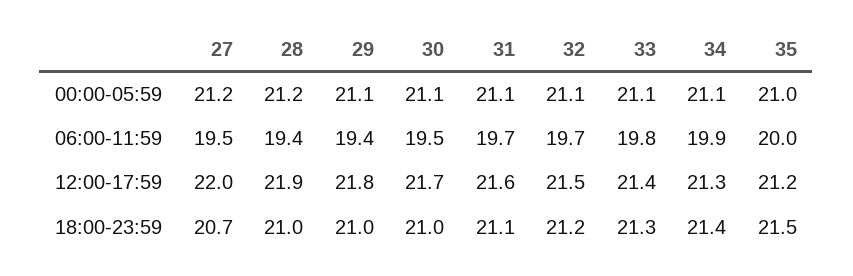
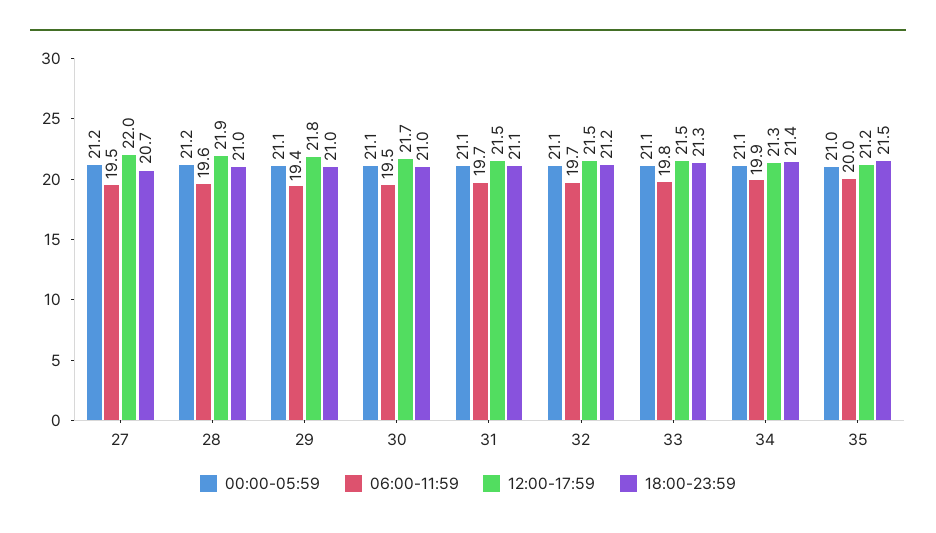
06:00-11:59, 28: 19.4 -> 19.6
12:00-17:59, 31: 21.6 -> 21.5
12:00-17:59, 33: 21.4 -> 21.5

